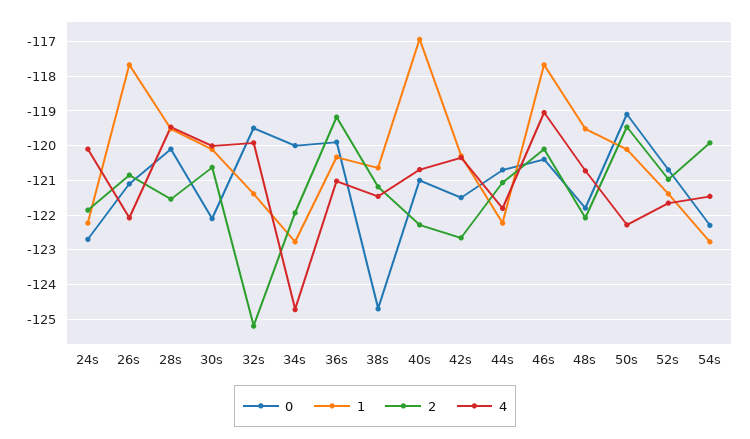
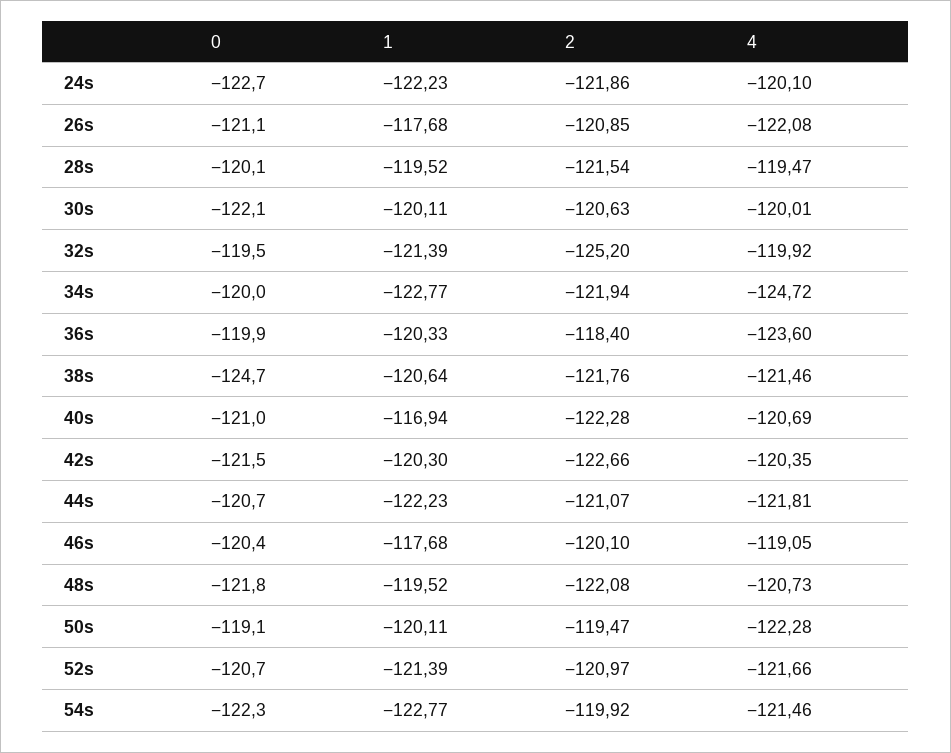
2, 36s: -119.2 -> -118.4
4, 36s: -121 -> -123.6
2, 38s: -121.2 -> -121.76

